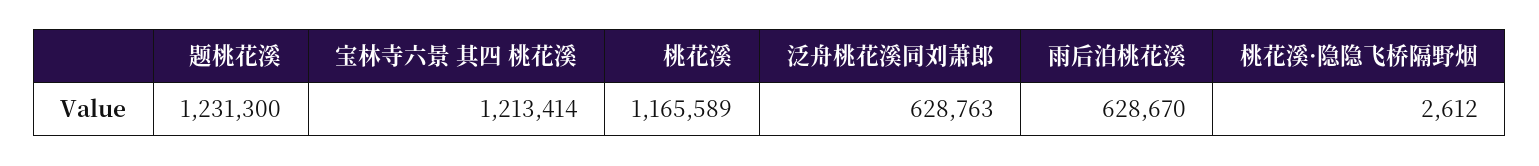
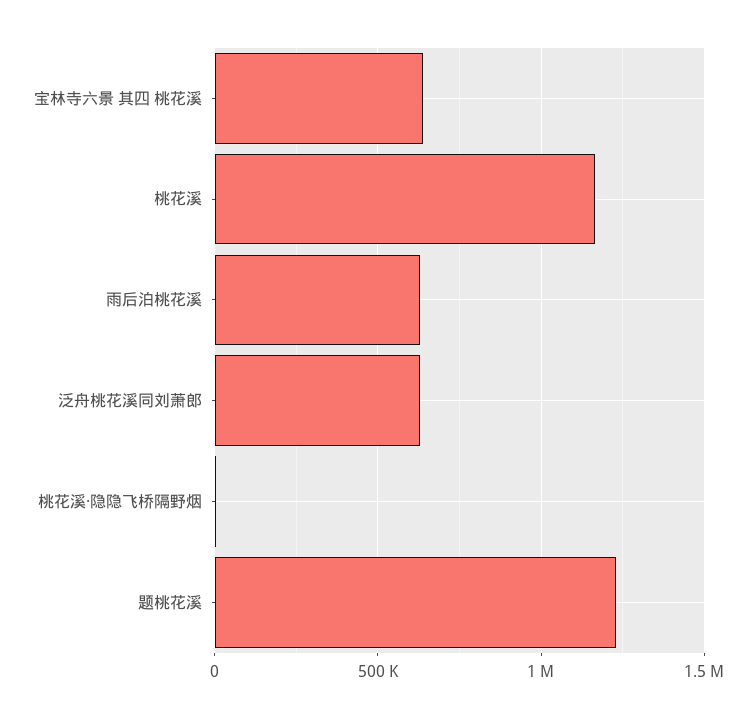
宝林寺六景 其四 桃花溪: 1213414 -> 650000

